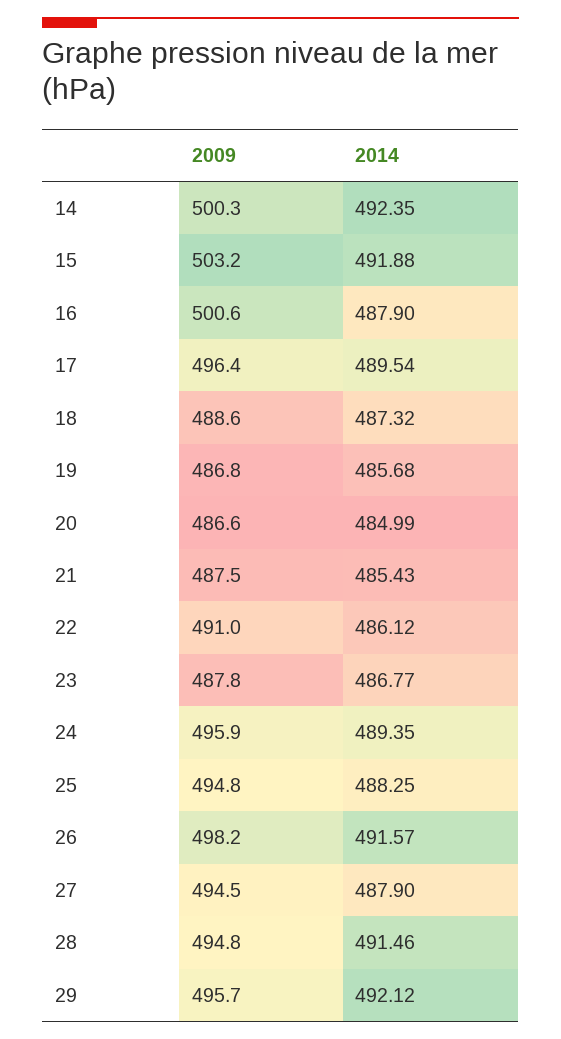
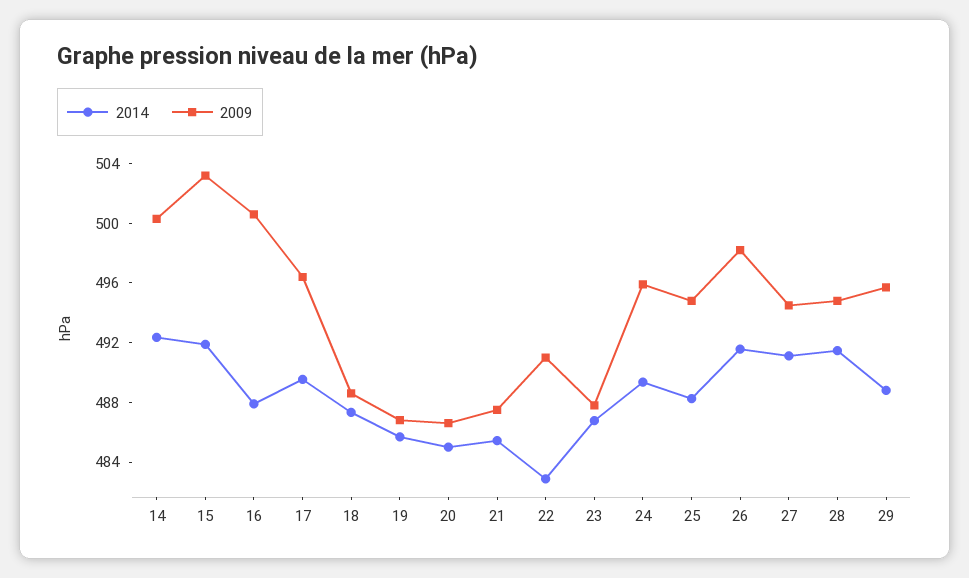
2014, 22: 486.12 -> 483
2014, 27: 487.9 -> 491
2014, 29: 492.12 -> 489

